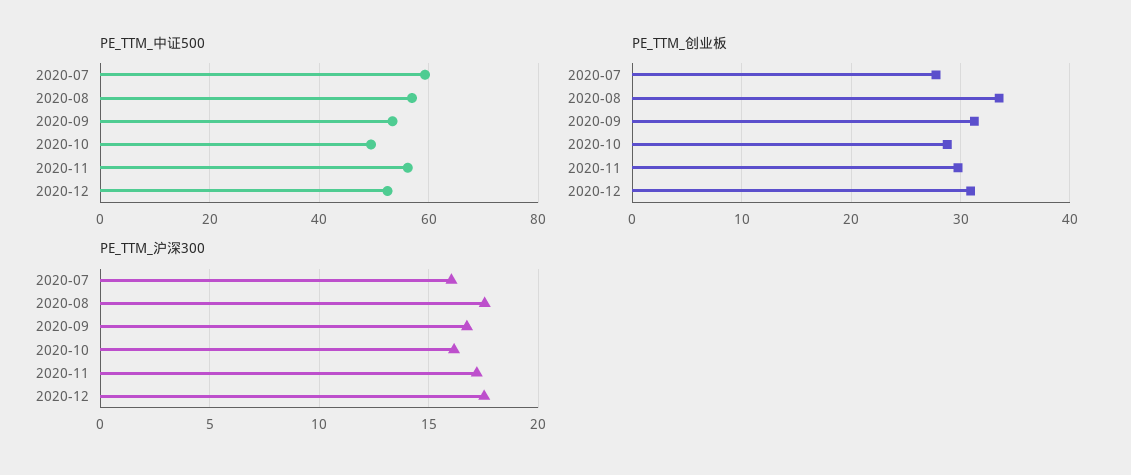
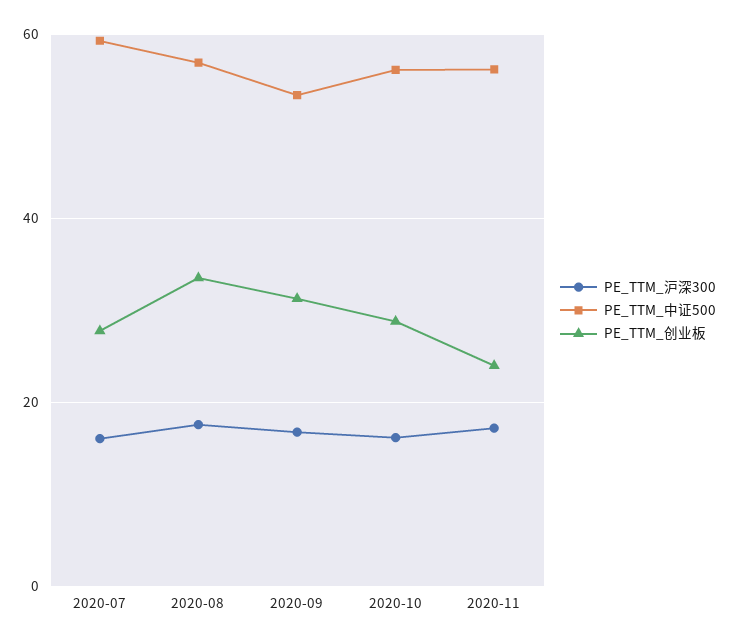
PE_TTM_中证500, 2020-10: 50 -> 56
PE_TTM_中证500, 2020-12: 52 -> none
PE_TTM_创业板, 2020-11: 30 -> 24
PE_TTM_创业板, 2020-12: 31 -> none
PE_TTM_沪深300, 2020-12: 17.5 -> none

